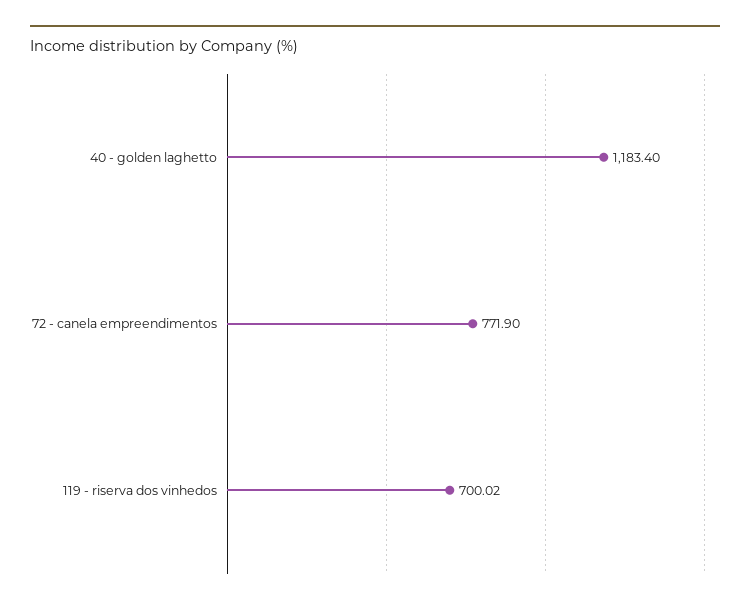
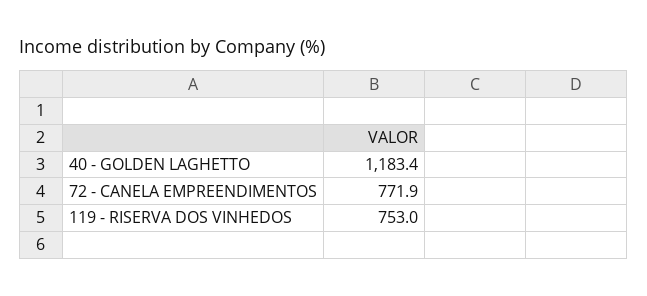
119 - riserva dos vinhedos: 700.02 -> 753

